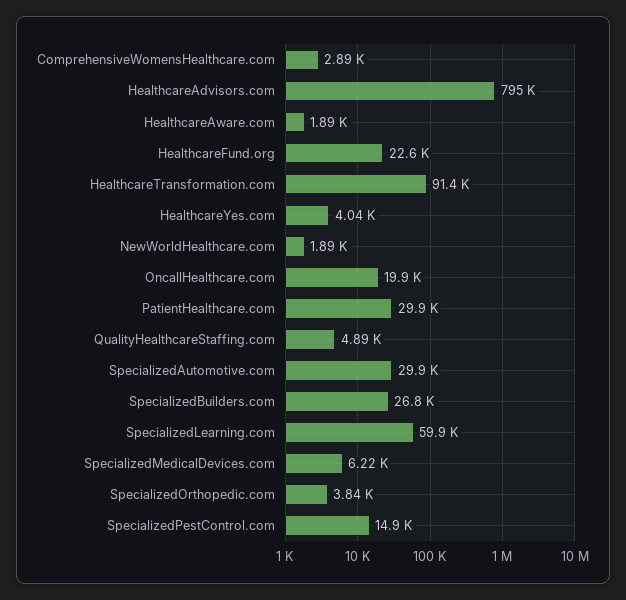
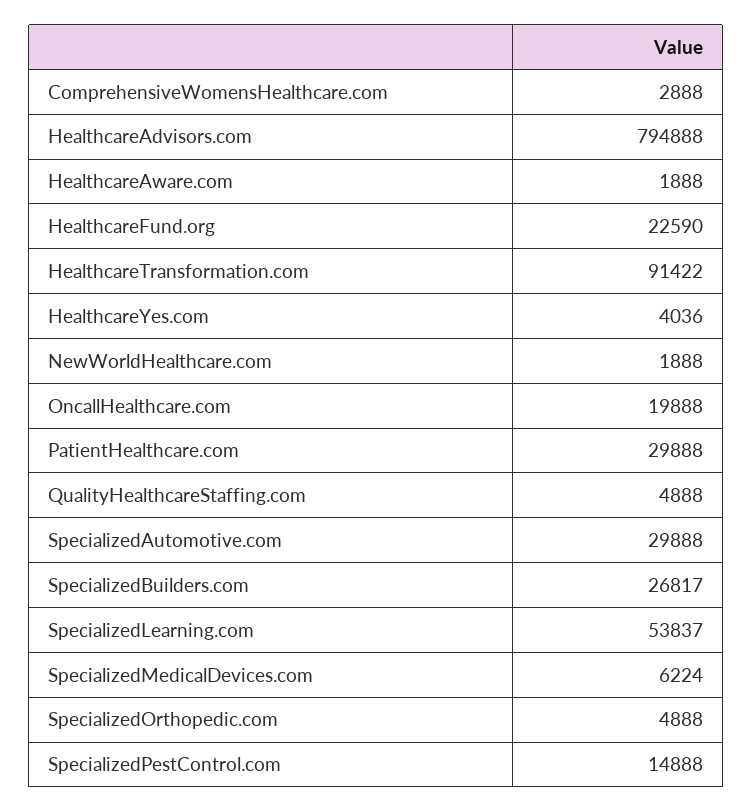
SpecializedLearning.com: 59900 -> 53837
SpecializedOrthopedic.com: 3840 -> 4888

